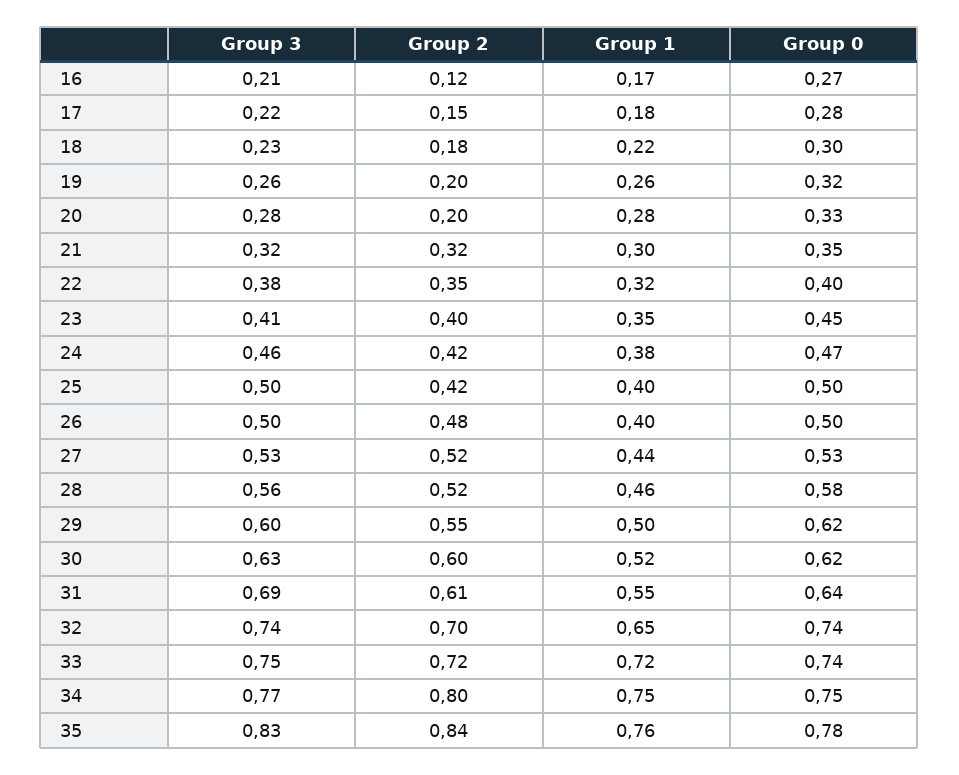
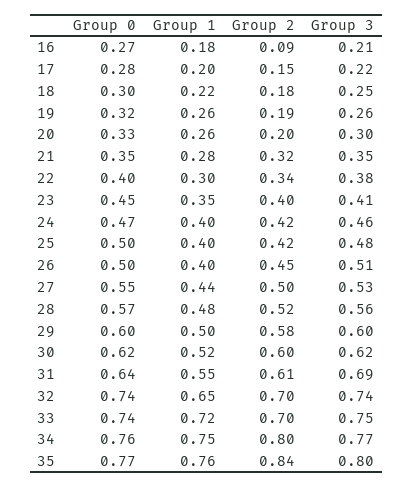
Group 2, 16: 0.12 -> 0.09
Group 1, 16: 0.17 -> 0.18
Group 1, 17: 0.18 -> 0.2
Group 3, 18: 0.23 -> 0.25
Group 2, 19: 0.2 -> 0.19
Group 3, 20: 0.28 -> 0.3
Group 1, 20: 0.28 -> 0.26
Group 3, 21: 0.32 -> 0.35
Group 1, 21: 0.3 -> 0.28
Group 2, 22: 0.35 -> 0.34
Group 1, 22: 0.32 -> 0.3
Group 1, 24: 0.38 -> 0.4
Group 3, 25: 0.5 -> 0.48
Group 3, 26: 0.5 -> 0.51
Group 2, 26: 0.48 -> 0.45
Group 2, 27: 0.52 -> 0.5
Group 0, 27: 0.53 -> 0.55
Group 1, 28: 0.46 -> 0.48
Group 0, 28: 0.58 -> 0.57
Group 2, 29: 0.55 -> 0.58
Group 0, 29: 0.62 -> 0.6
Group 3, 30: 0.63 -> 0.62
Group 2, 33: 0.72 -> 0.7
Group 0, 34: 0.75 -> 0.76
Group 3, 35: 0.83 -> 0.8
Group 0, 35: 0.78 -> 0.77

